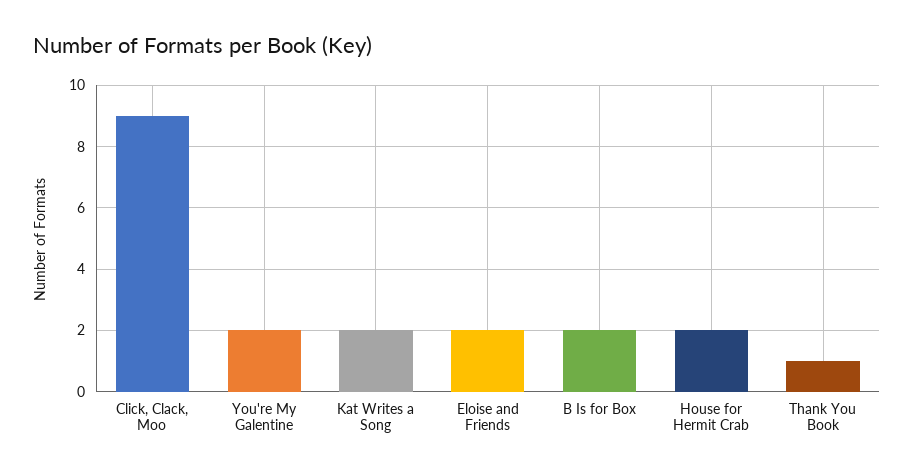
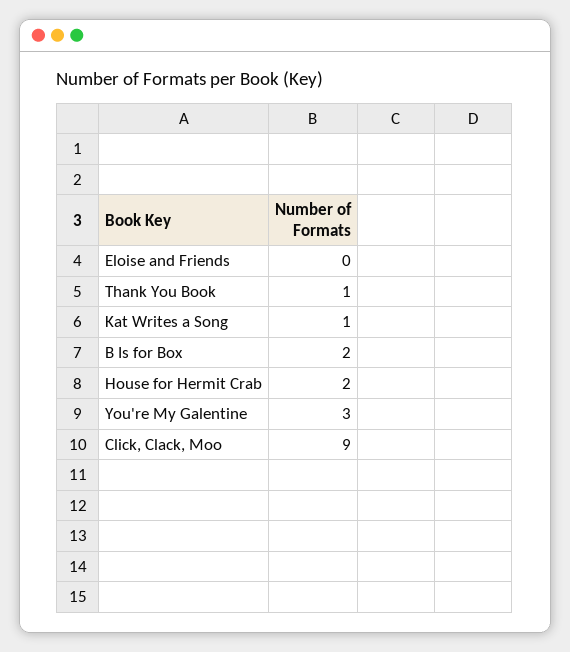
You're My Galentine: 2 -> 3
Kat Writes a Song: 2 -> 1
Eloise and Friends: 2 -> 0

